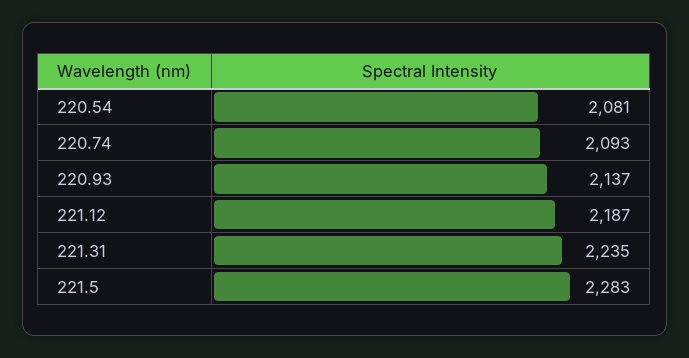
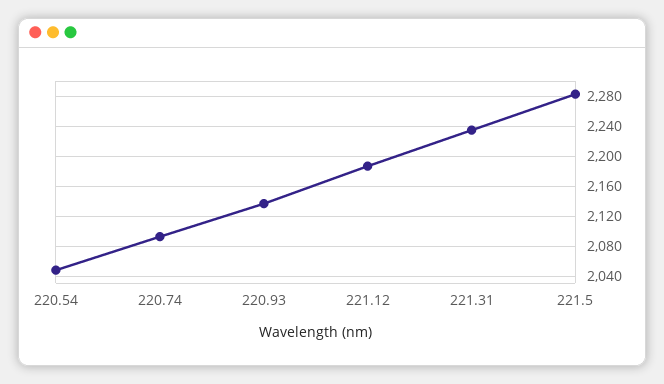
220.54: 2081 -> 2050

